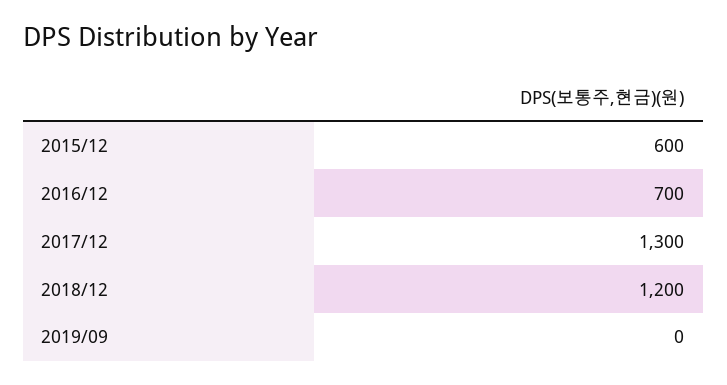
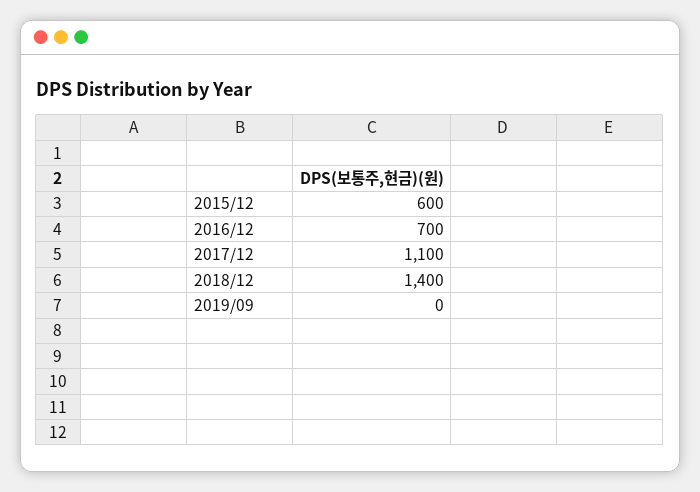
2017/12: 1300 -> 1100
2018/12: 1200 -> 1400

